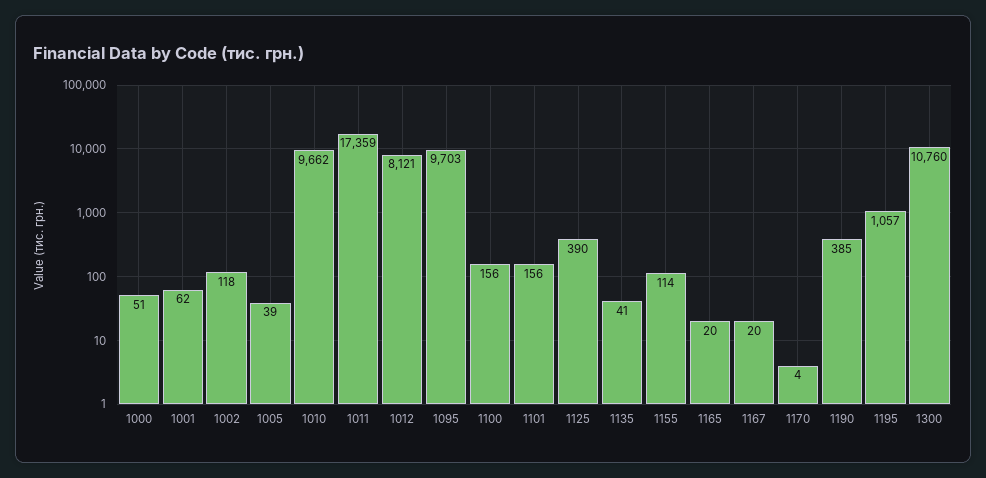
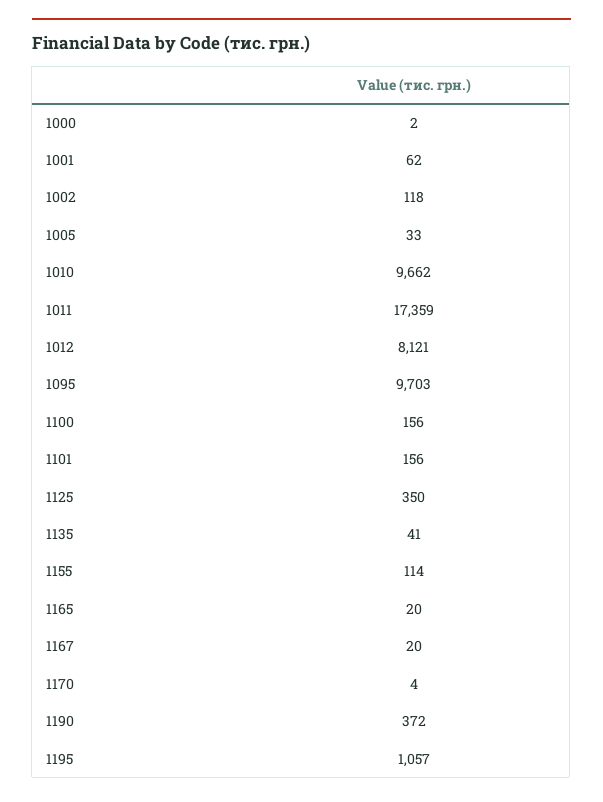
1000: 51 -> 2
1005: 39 -> 33
1125: 390 -> 350
1190: 385 -> 372
1300: 10760 -> none

